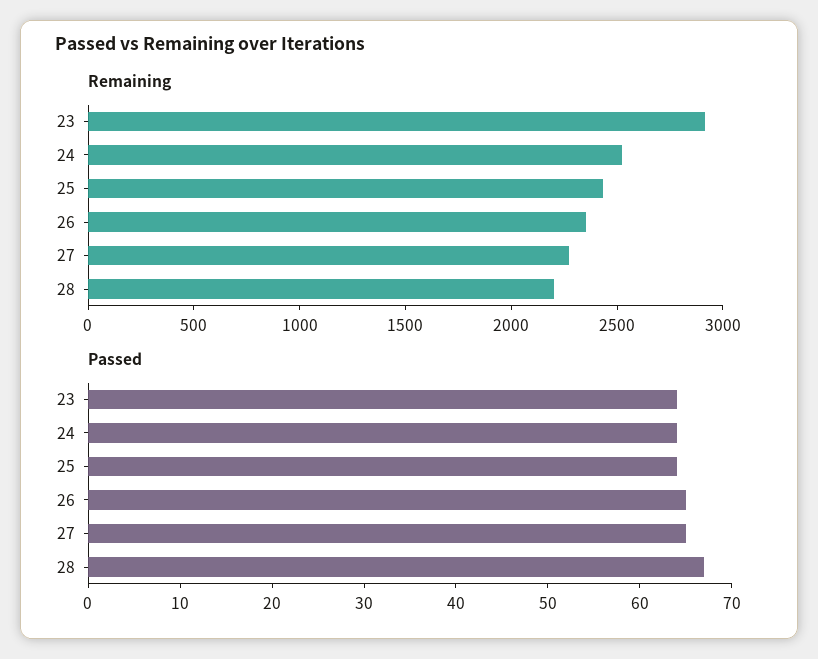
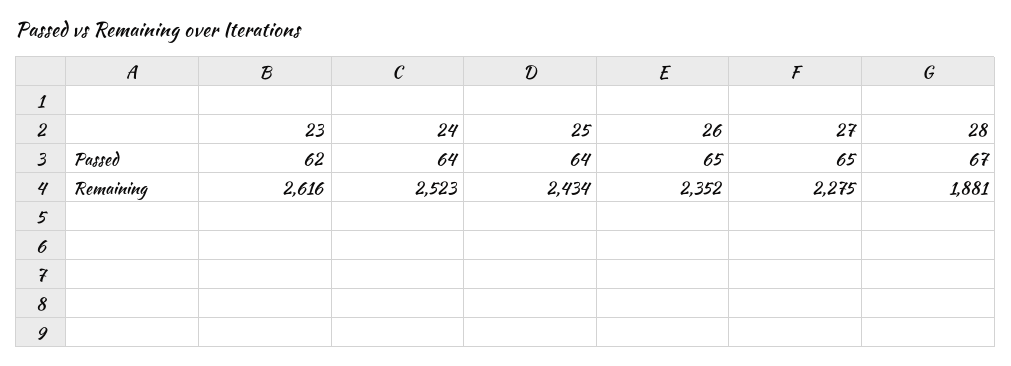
Remaining, 23: 2900 -> 2616
Remaining, 28: 2200 -> 1881
Passed, 23: 64 -> 62

